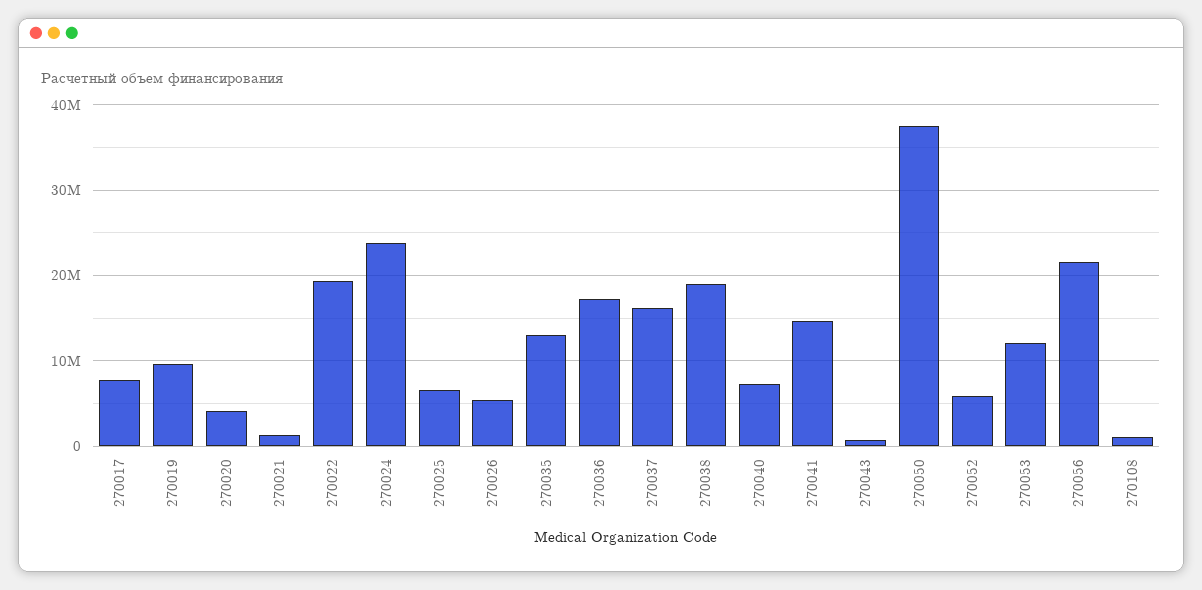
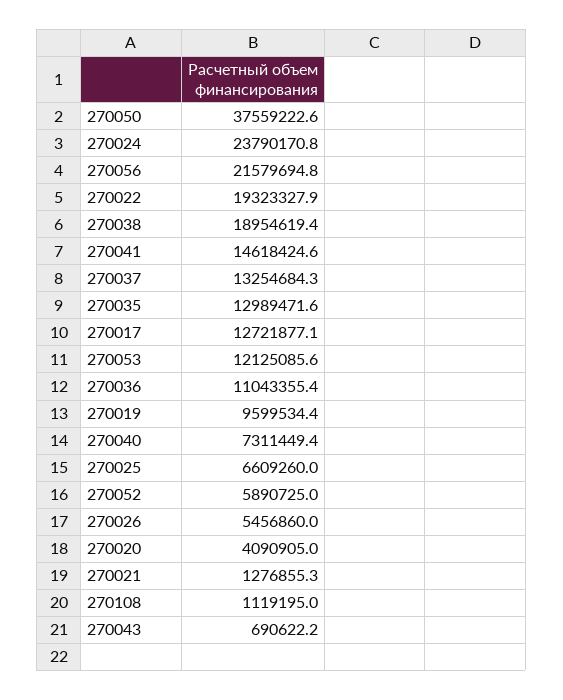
270017: 8000000 -> 12721877.1
270036: 17000000 -> 11043355.4
270037: 16000000 -> 13254684.3

